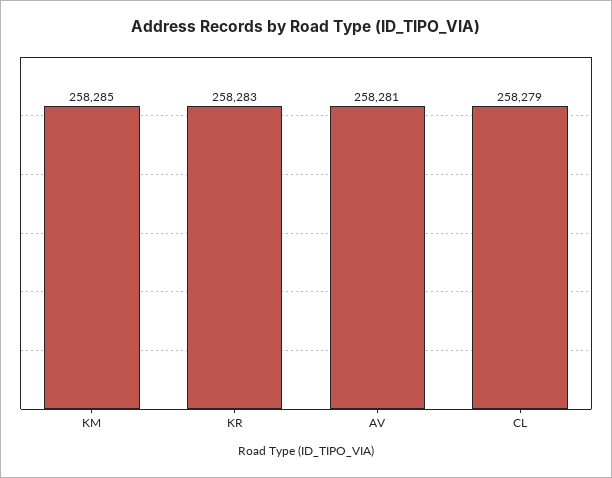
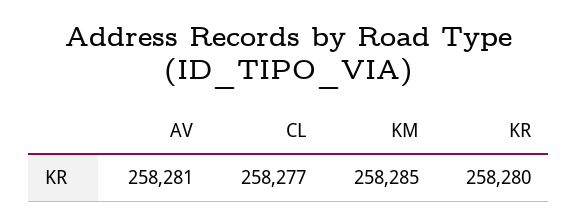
KR: 258283 -> 258280
CL: 258279 -> 258277

